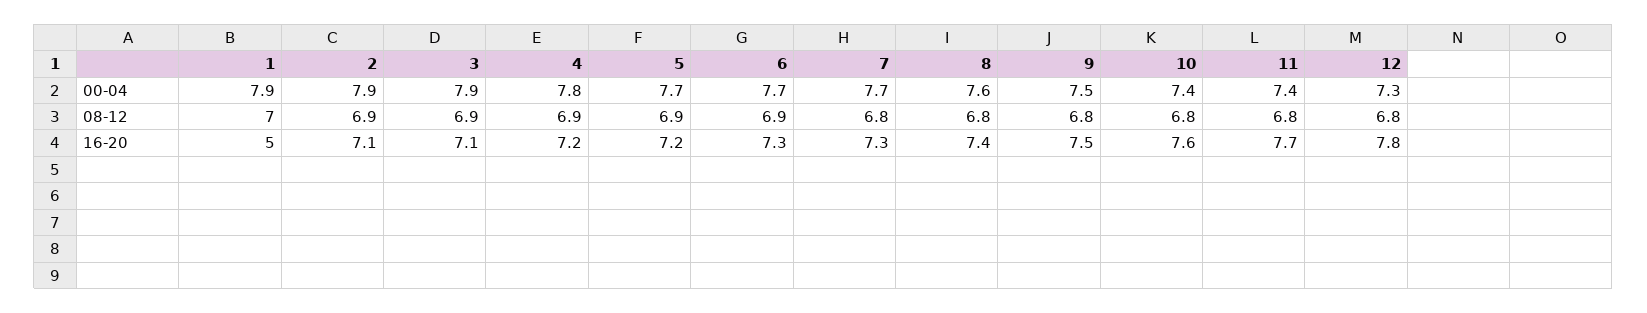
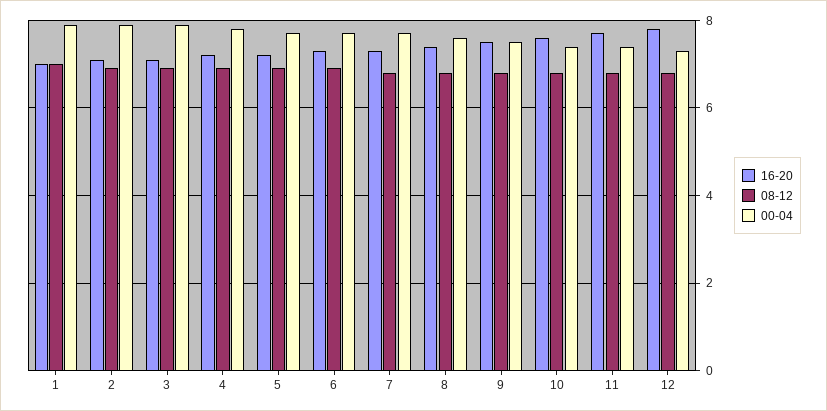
16-20, 1: 5 -> 7

